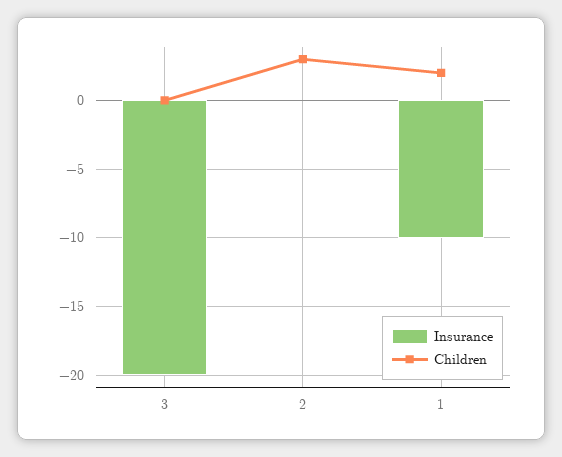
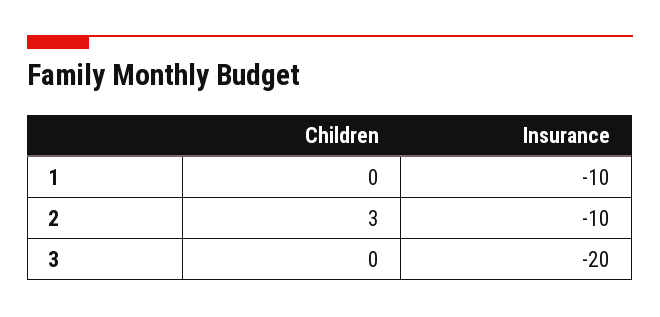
Insurance, 2: 0 -> -10
Children, 1: 2 -> 0

